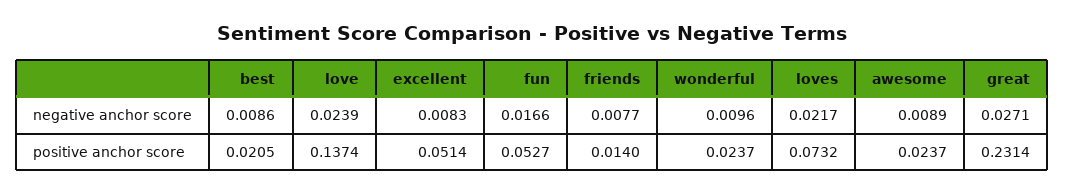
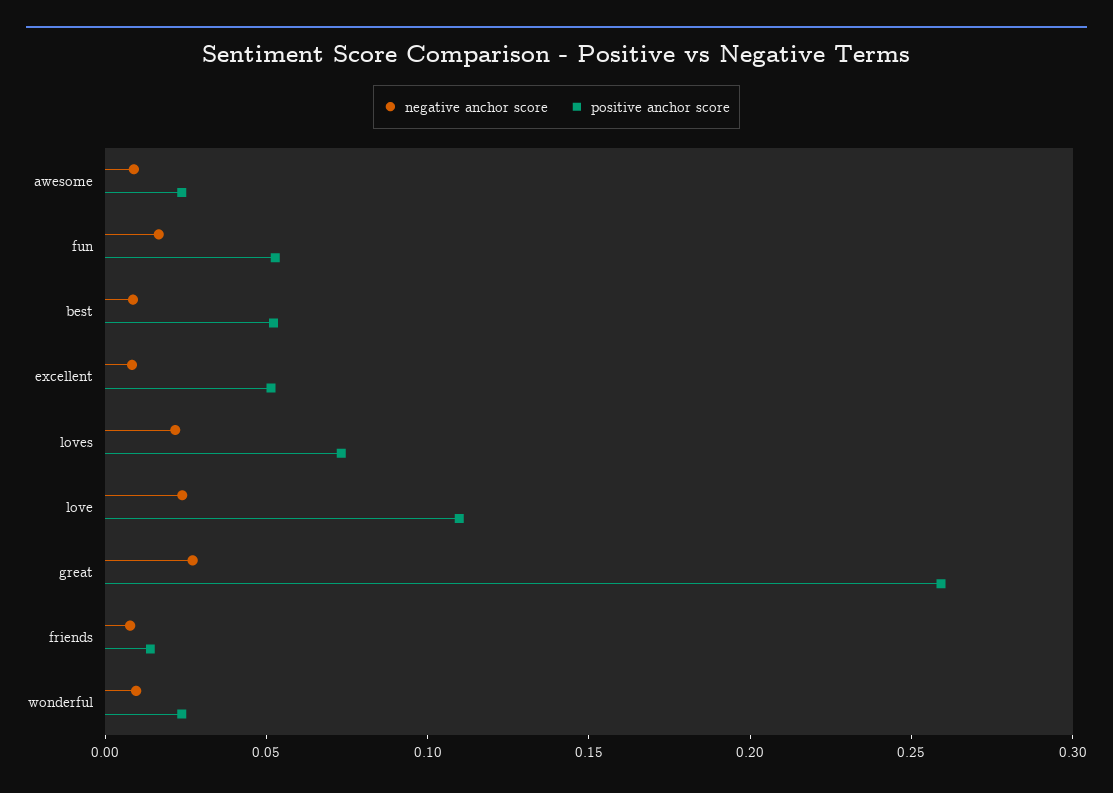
positive anchor score, best: 0.0205 -> 0.05
positive anchor score, love: 0.1374 -> 0.11
positive anchor score, great: 0.2314 -> 0.26

